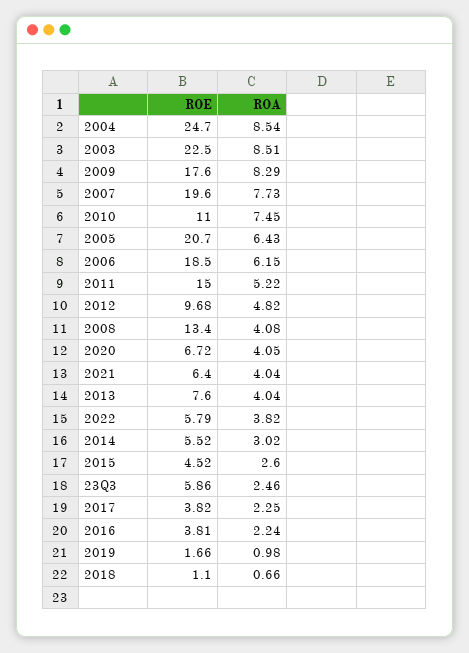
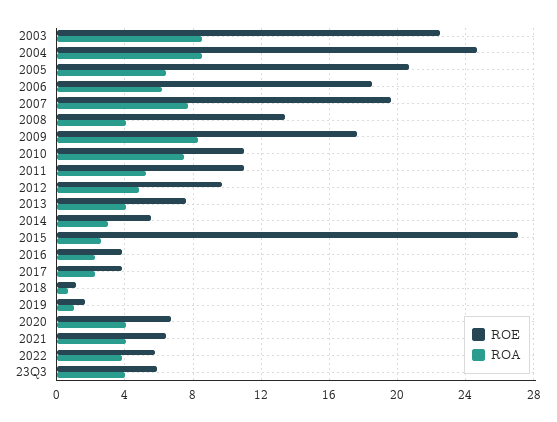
ROE, 2011: 15 -> 11
ROE, 2015: 4.52 -> 27
ROA, 23Q3: 2.46 -> 4

